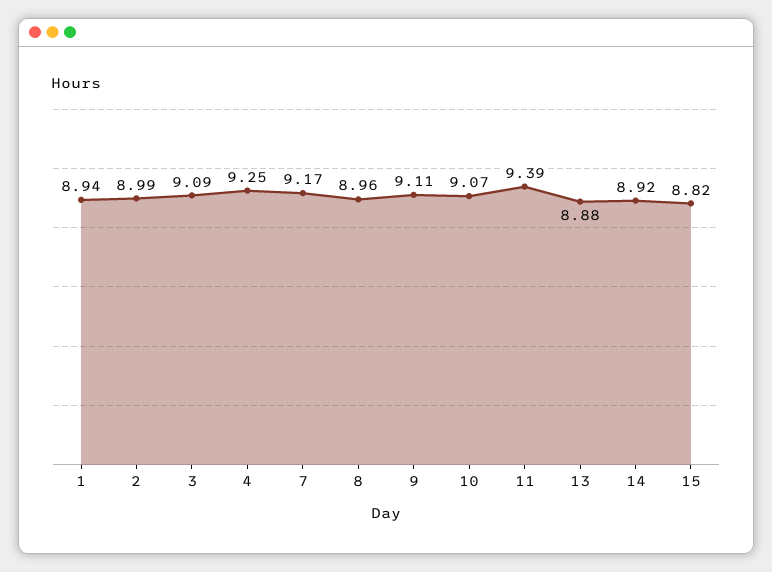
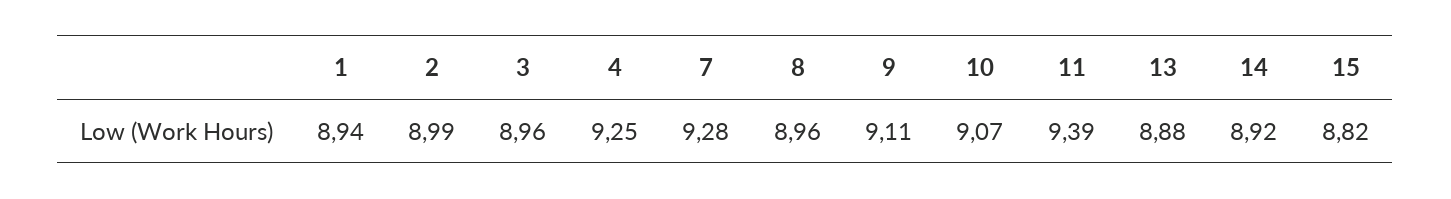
3: 9.09 -> 8.96
7: 9.17 -> 9.28

